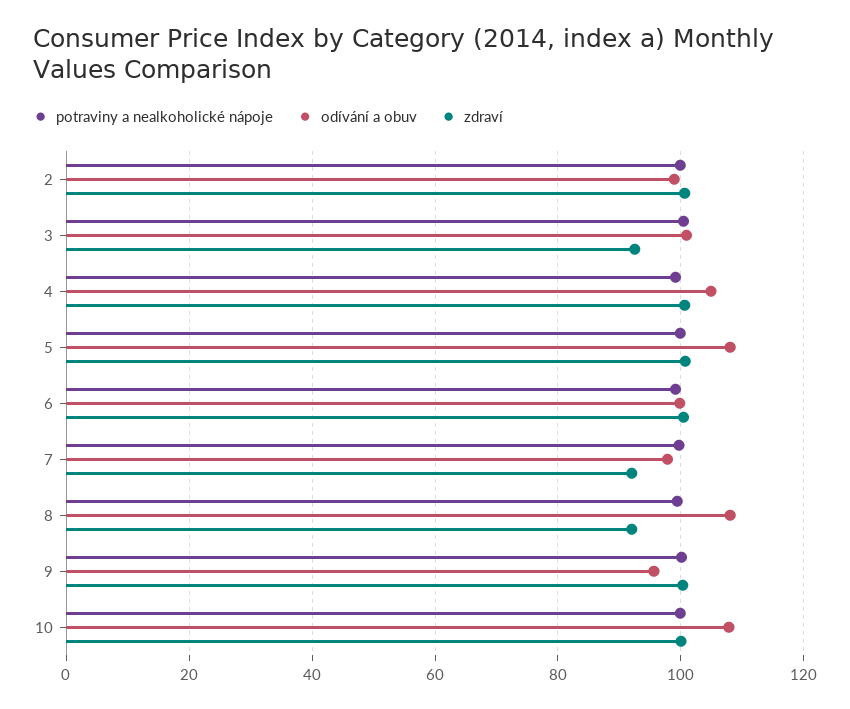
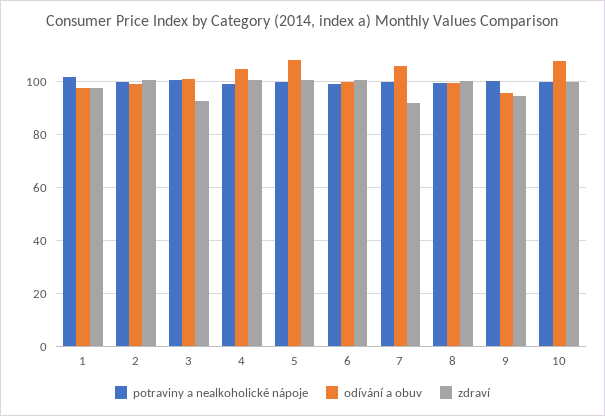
odívání a obuv, 7: 98 -> 105
odívání a obuv, 8: 108 -> 100
zdraví, 8: 92 -> 100
zdraví, 9: 100 -> 95
potraviny a nealkoholické nápoje, 1: none -> 102.5
odívání a obuv, 1: none -> 97.5
zdraví, 1: none -> 97.5

